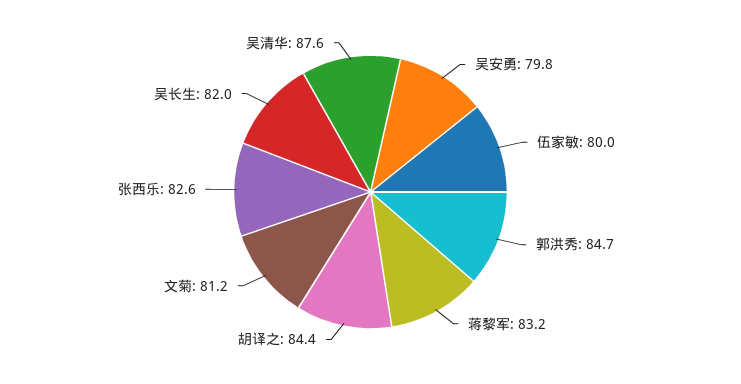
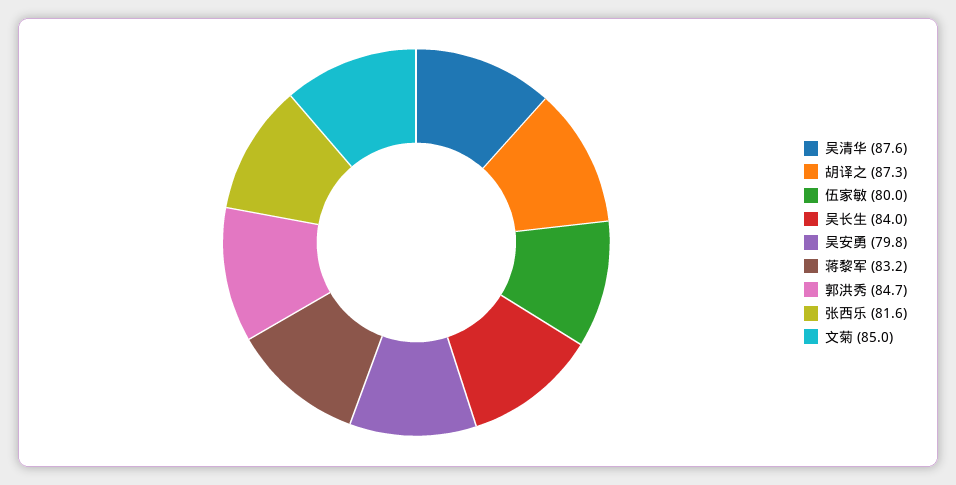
胡译之: 84.4 -> 87.3
文菊: 81.2 -> 85
张西乐: 82.6 -> 81.6
吴长生: 82 -> 84

